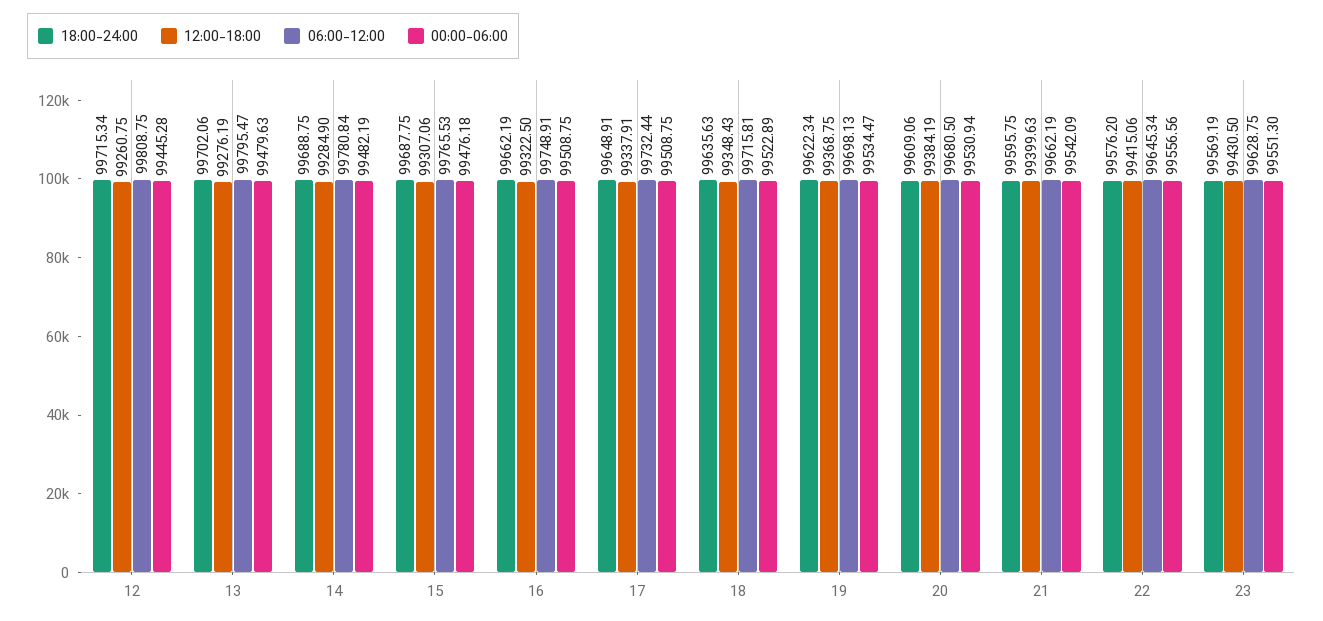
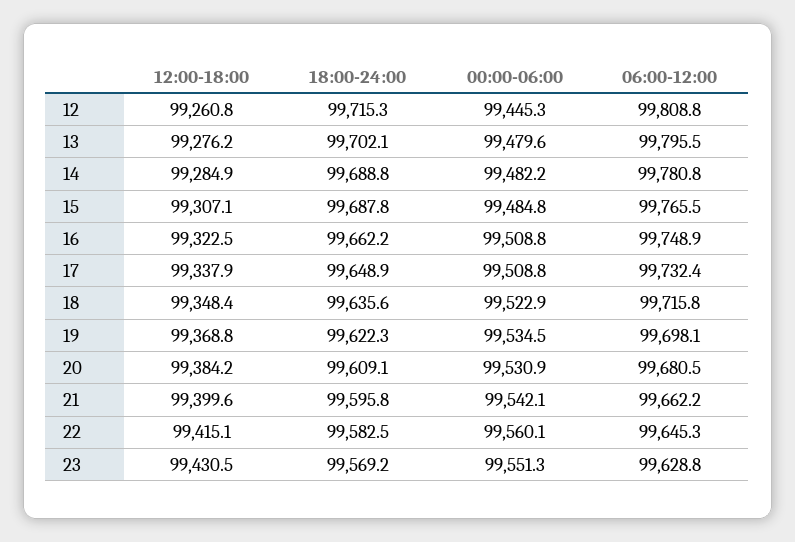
00:00-06:00, 15: 99476.18 -> 99484.8
18:00-24:00, 22: 99576.2 -> 99582.5
00:00-06:00, 22: 99556.56 -> 99560.1

